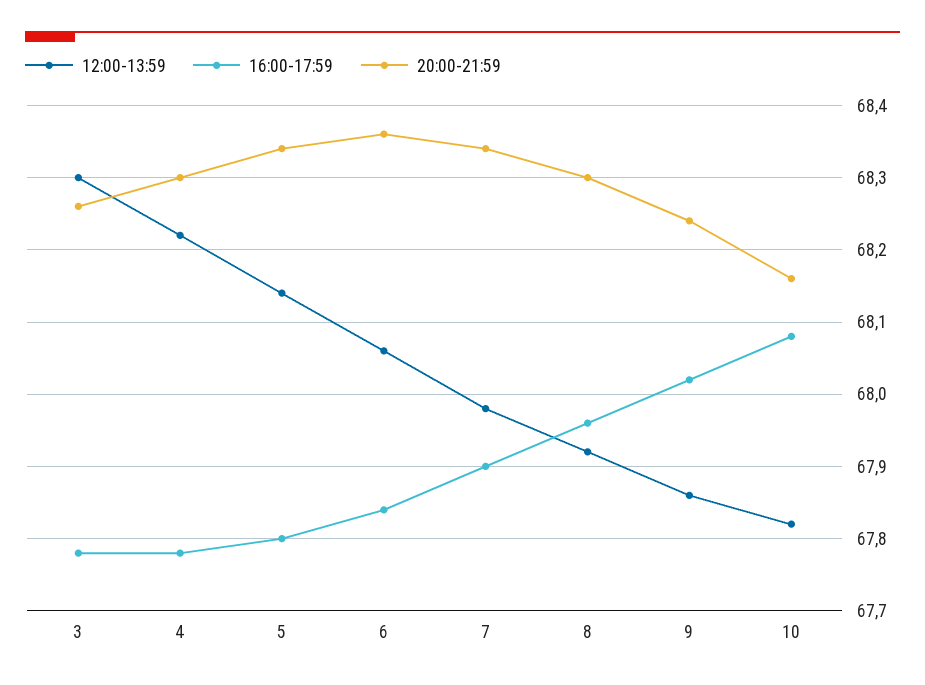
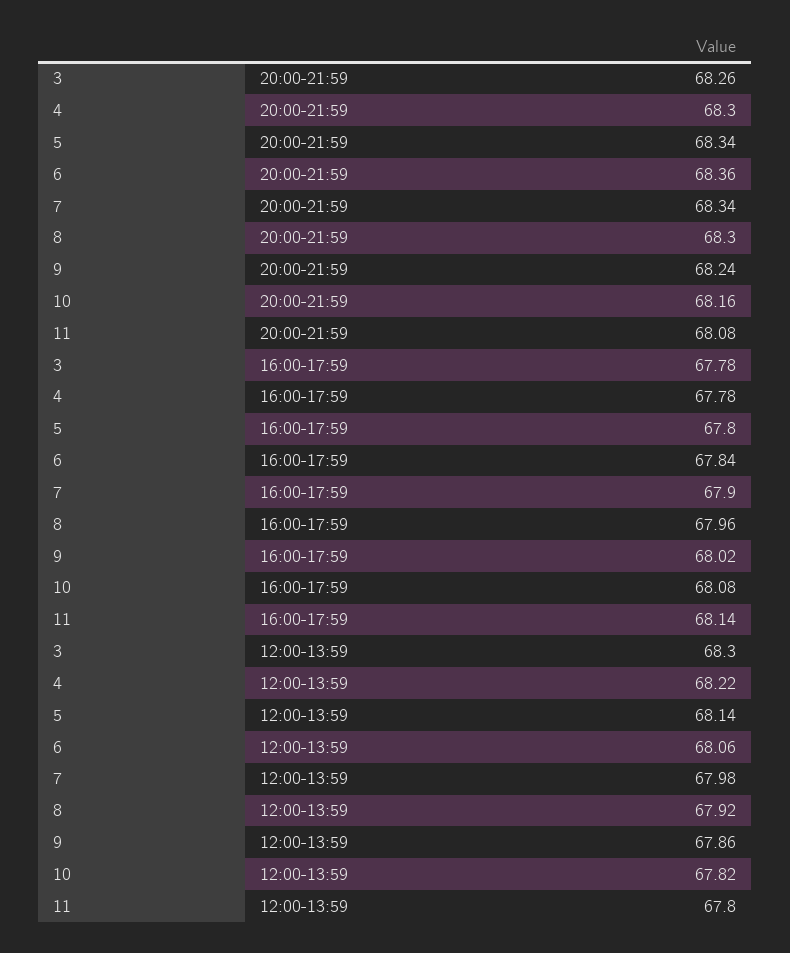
20:00-21:59, 11: none -> 68.08
16:00-17:59, 11: none -> 68.14
12:00-13:59, 11: none -> 67.8

